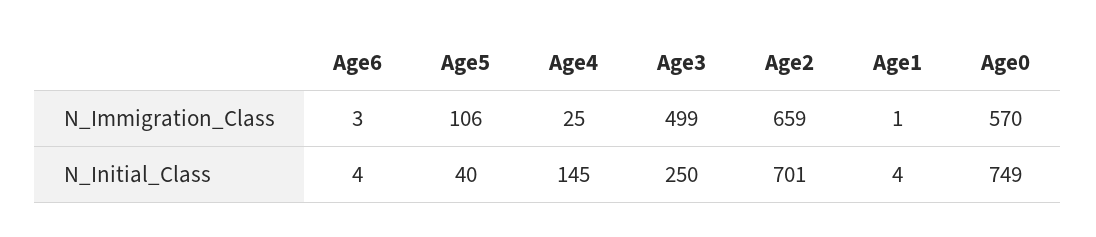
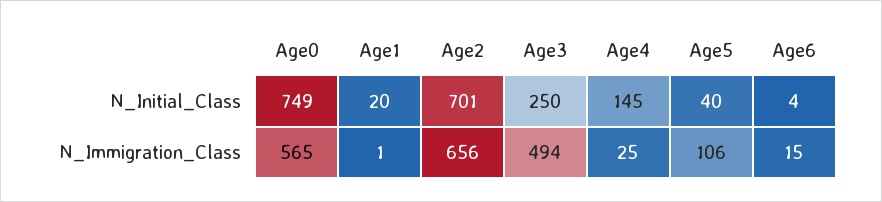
Age6, N_Immigration_Class: 3 -> 15
Age3, N_Immigration_Class: 499 -> 494
Age2, N_Immigration_Class: 659 -> 656
Age0, N_Immigration_Class: 570 -> 565
Age1, N_Initial_Class: 4 -> 20

